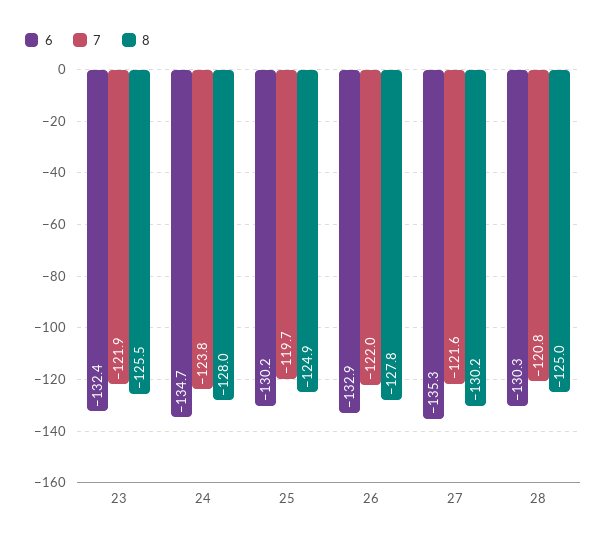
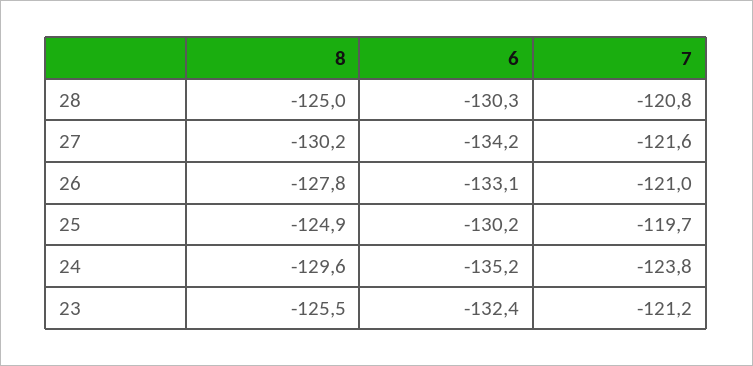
7, 23: -121.9 -> -121.2
6, 24: -134.7 -> -135.2
8, 24: -128 -> -129.6
6, 26: -132.9 -> -133.1
7, 26: -122 -> -121
6, 27: -135.3 -> -134.2

